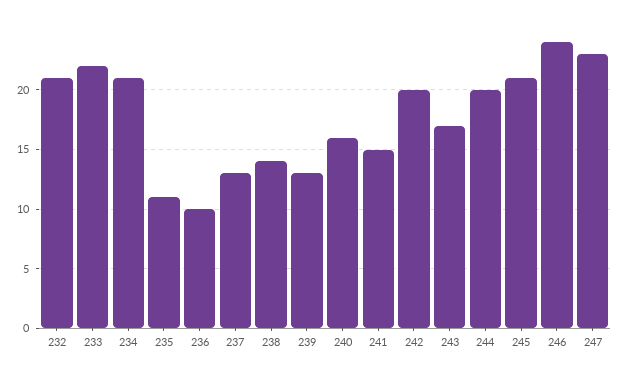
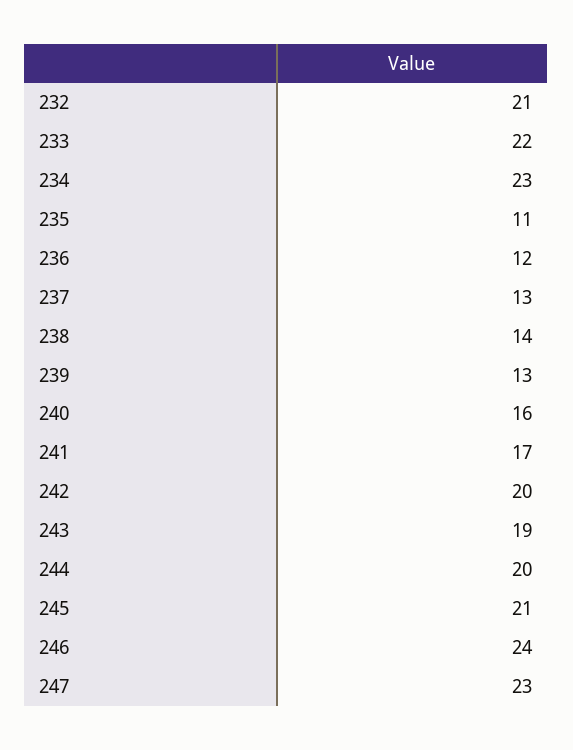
234: 21 -> 23
236: 10 -> 12
241: 15 -> 17
243: 17 -> 19

